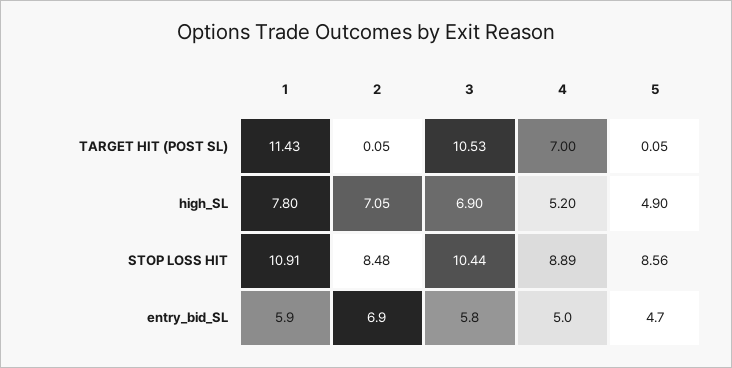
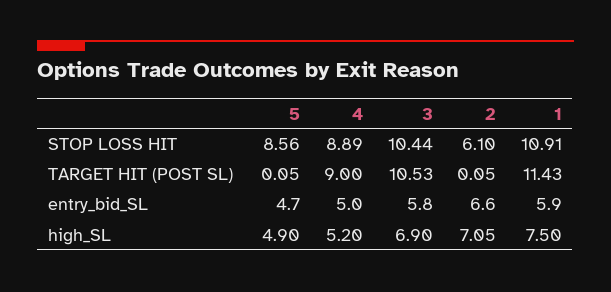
4, TARGET HIT (POST SL): 7 -> 9
1, high_SL: 7.8 -> 7.5
2, STOP LOSS HIT: 8.48 -> 6.1
2, entry_bid_SL: 6.9 -> 6.6

